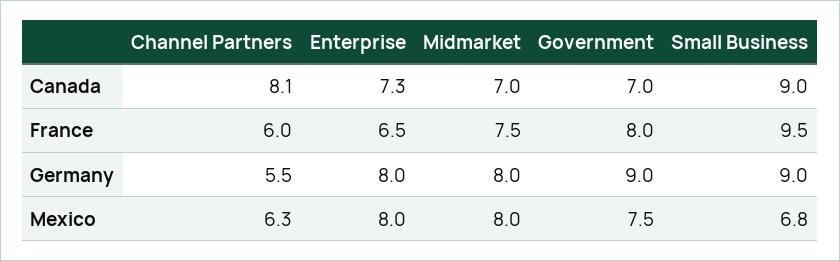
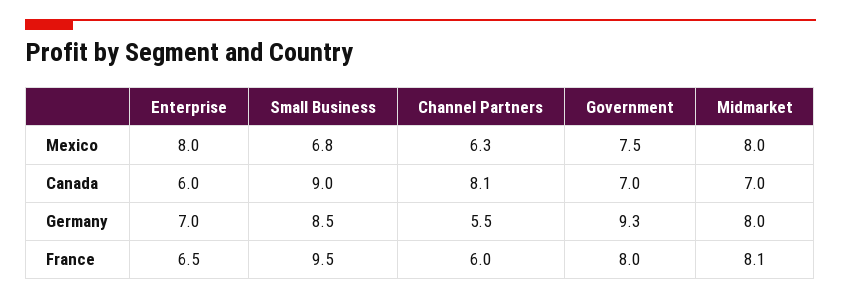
Enterprise, Canada: 7.3 -> 6
Midmarket, France: 7.5 -> 8.1
Enterprise, Germany: 8 -> 7
Government, Germany: 9 -> 9.3
Small Business, Germany: 9 -> 8.5

